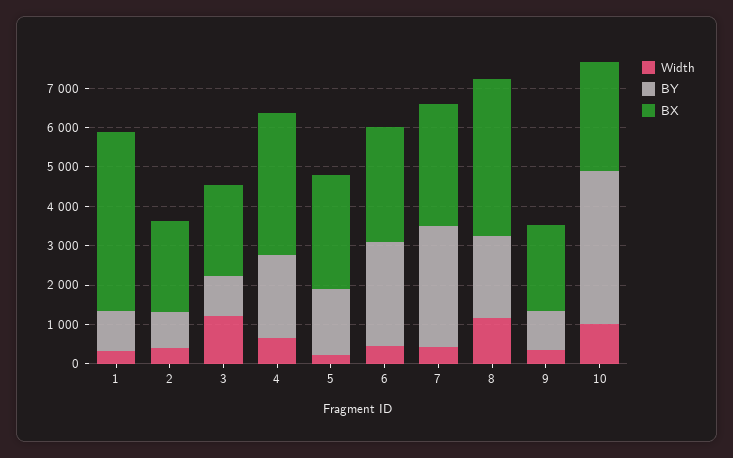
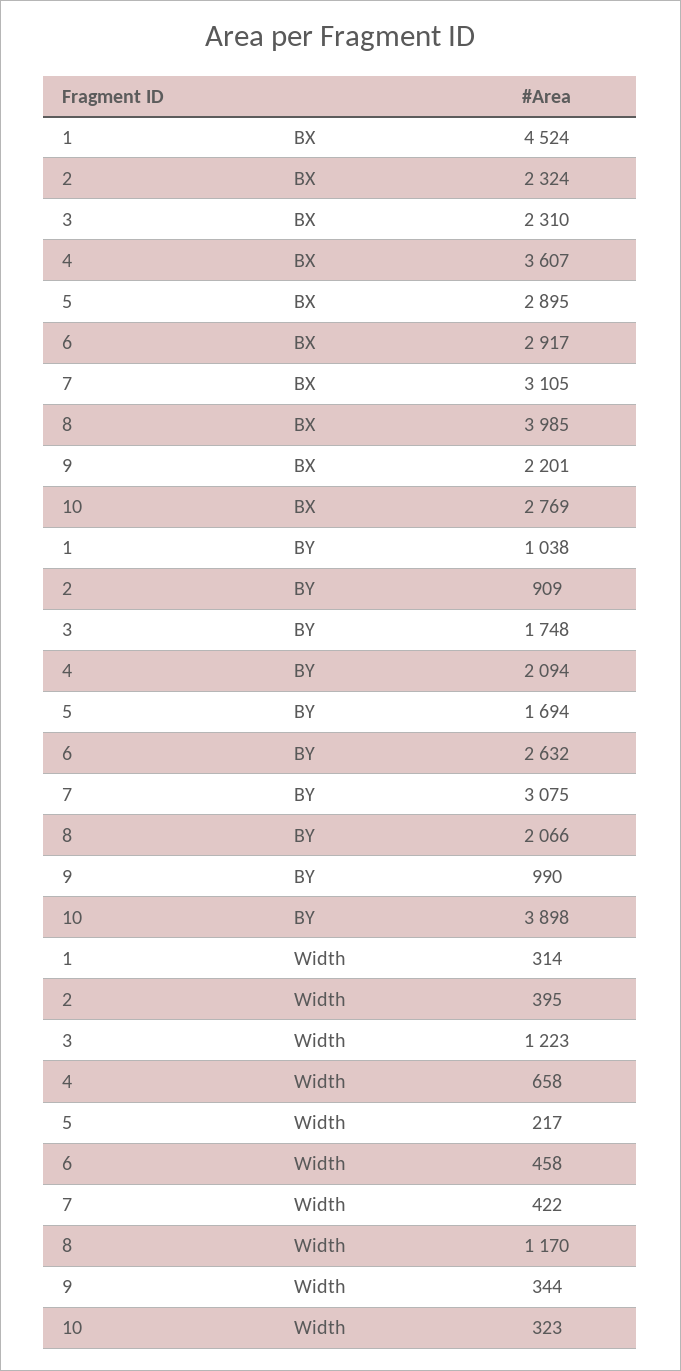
BY, 3: 1000 -> 1748
Width, 10: 1000 -> 323

